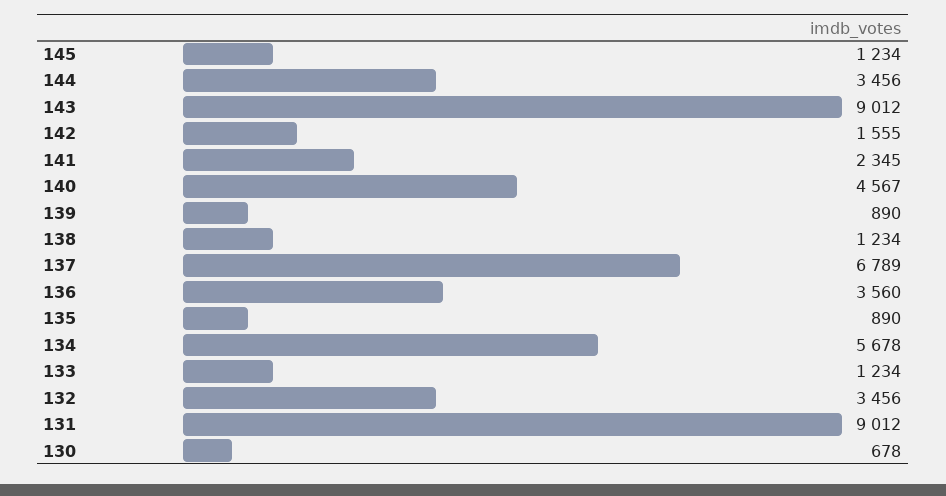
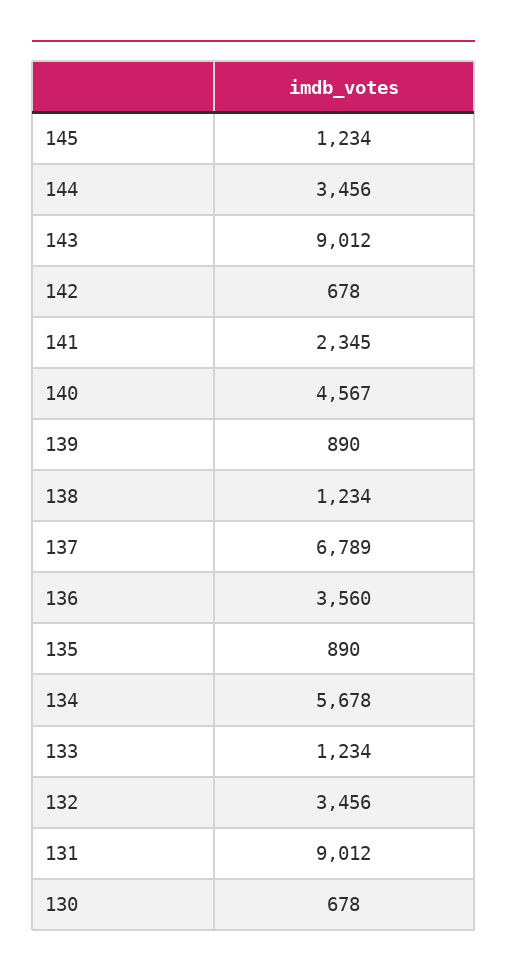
142: 1555 -> 678

